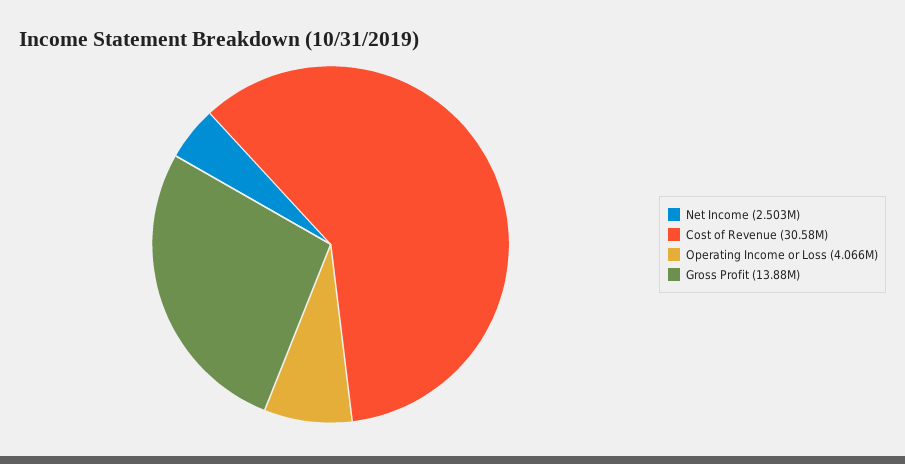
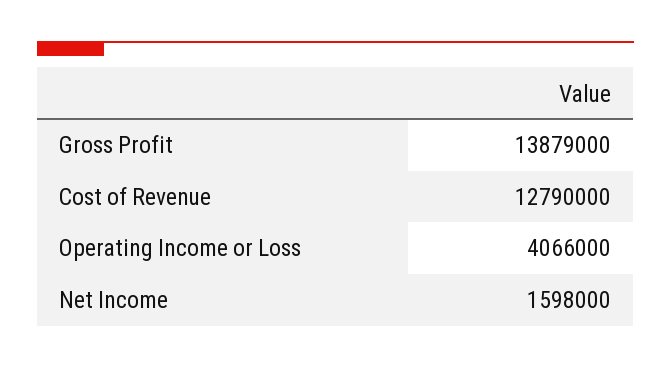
Net Income: 2503000 -> 1598000
Cost of Revenue: 30580000 -> 12790000

